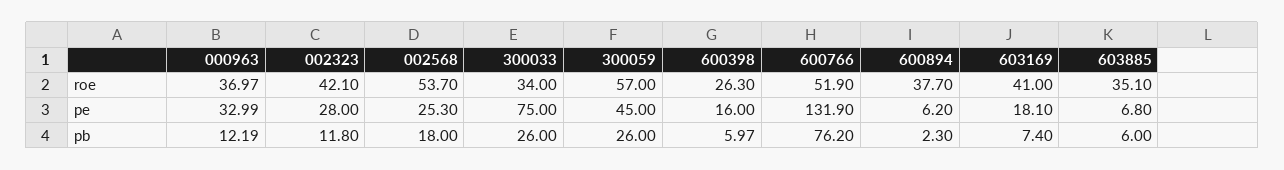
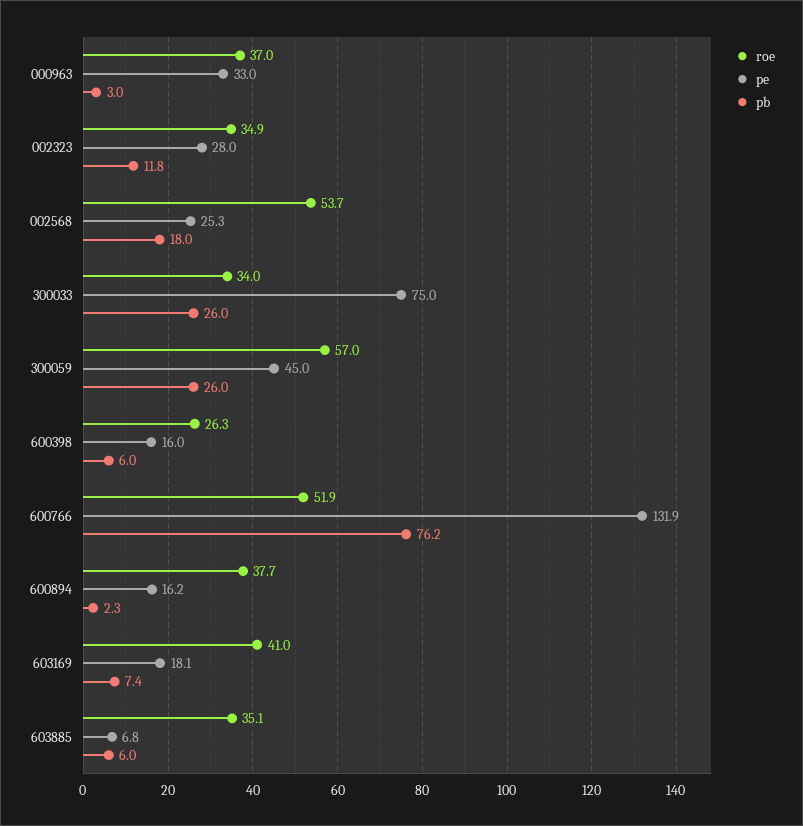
roe, 002323: 42.1 -> 34.9
pe, 600894: 6.2 -> 16.2
pb, 000963: 12.19 -> 3

